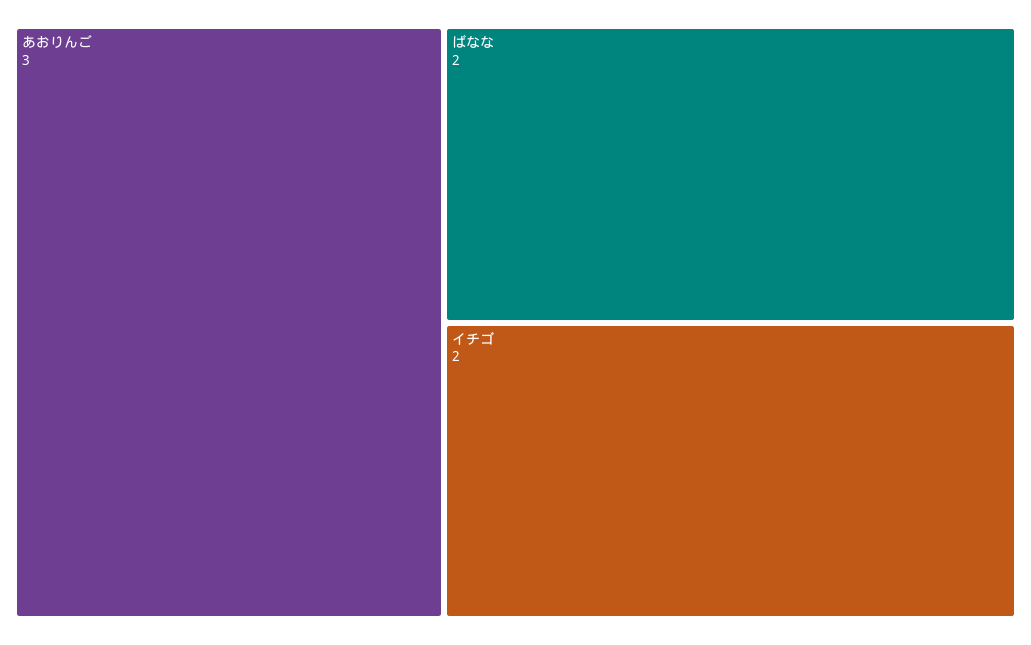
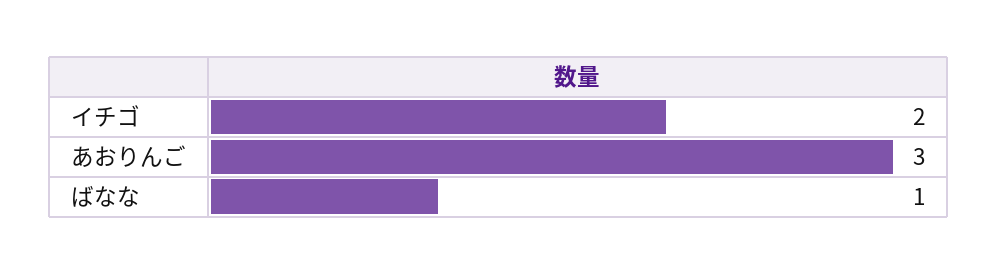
ばなな: 2 -> 1

